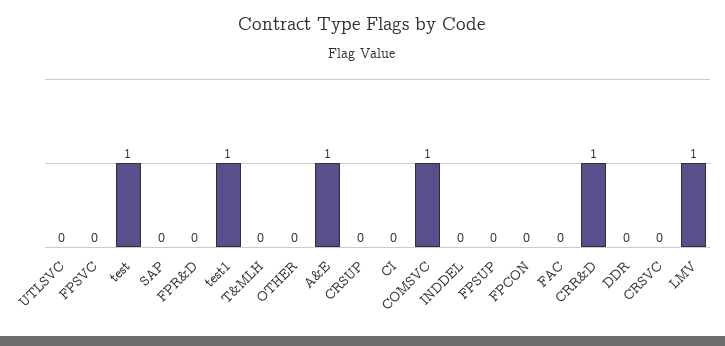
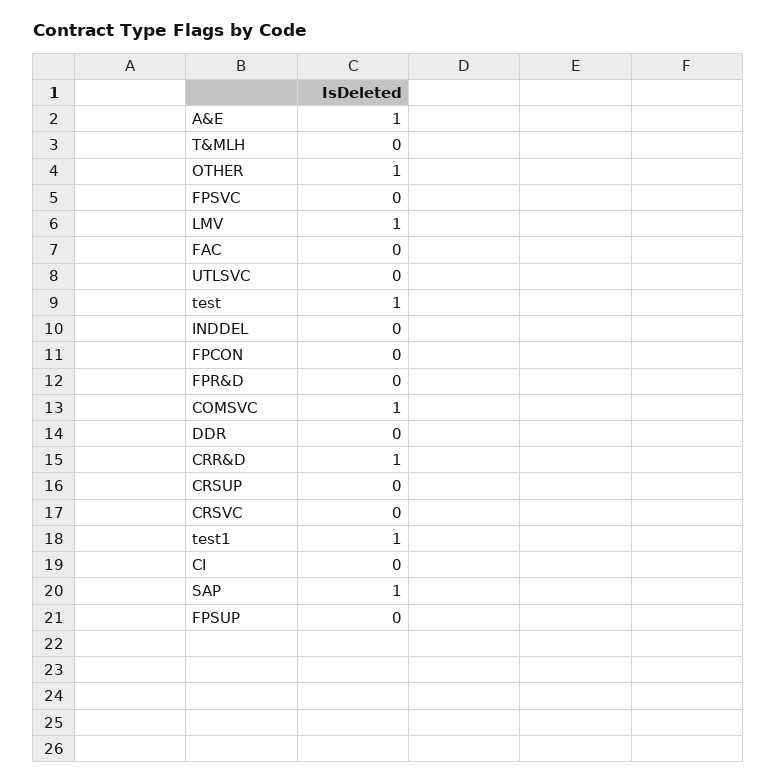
SAP: 0 -> 1
OTHER: 0 -> 1

